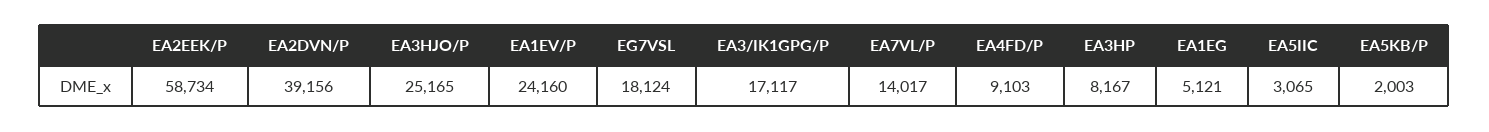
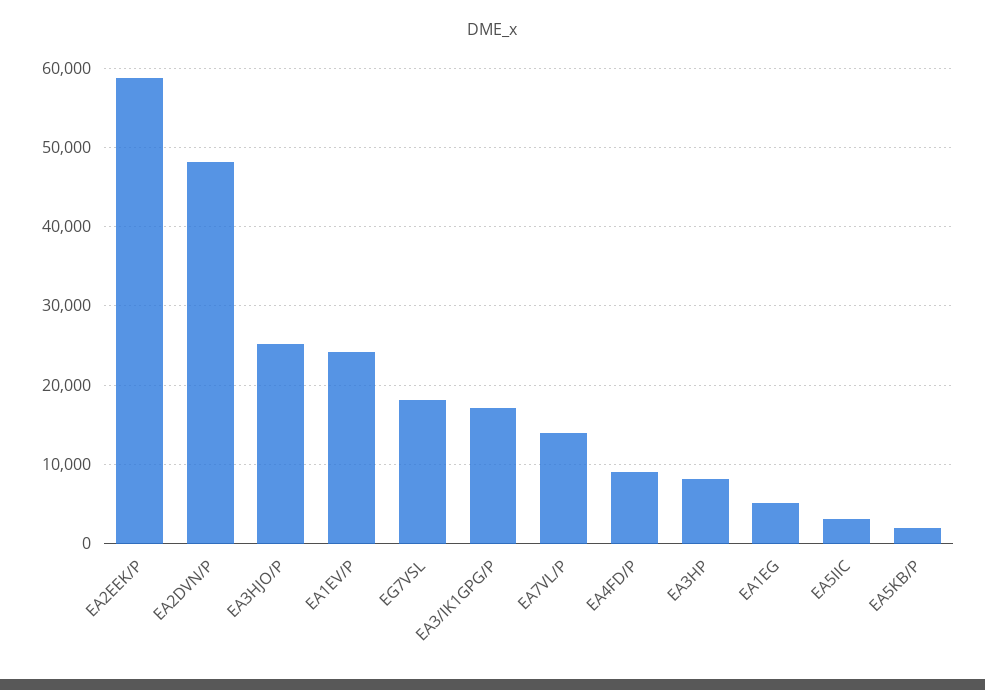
EA2DVN/P: 39156 -> 48000

